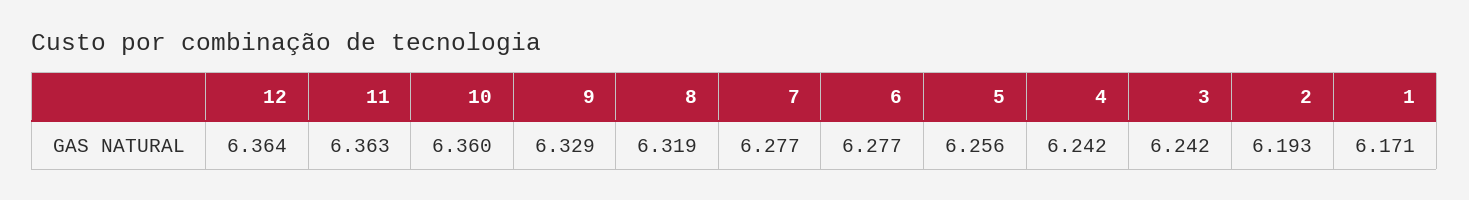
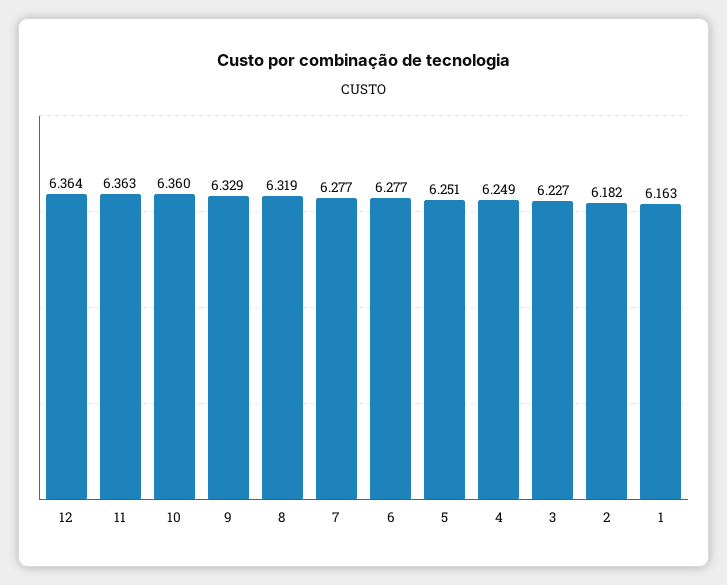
5: 6.256 -> 6.251
4: 6.242 -> 6.249
3: 6.242 -> 6.227
2: 6.193 -> 6.182
1: 6.171 -> 6.163

